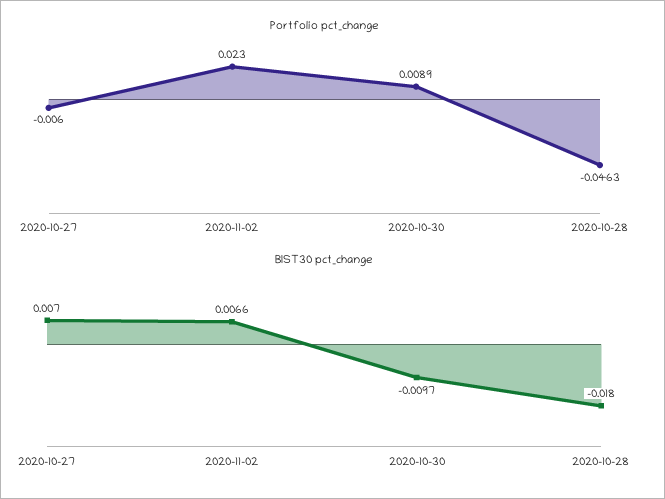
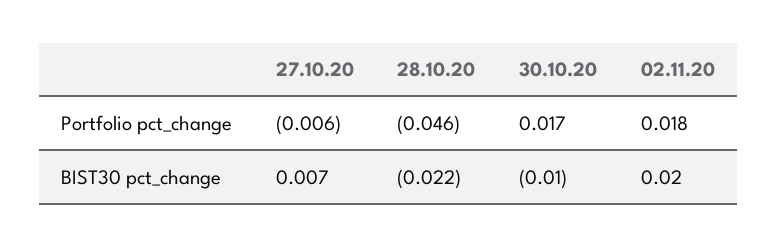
Portfolio pct_change, 2020-11-02: 0.023 -> 0.018
Portfolio pct_change, 2020-10-30: 0.0089 -> 0.017
BIST30 pct_change, 2020-11-02: 0.0066 -> 0.02
BIST30 pct_change, 2020-10-28: -0.018 -> -0.022

